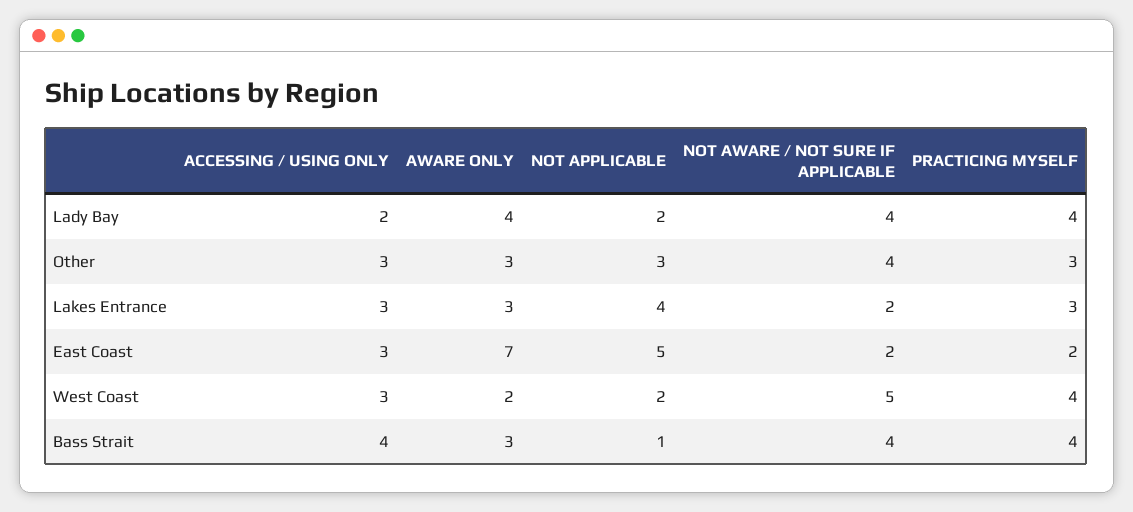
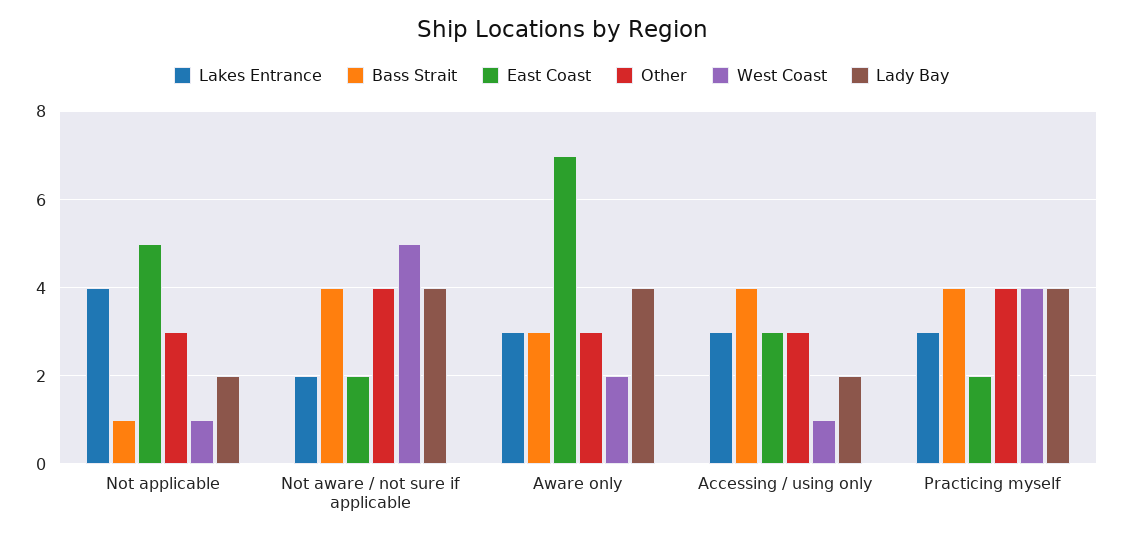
Other, PRACTICING MYSELF: 3 -> 4
West Coast, ACCESSING / USING ONLY: 3 -> 1
West Coast, NOT APPLICABLE: 2 -> 1

